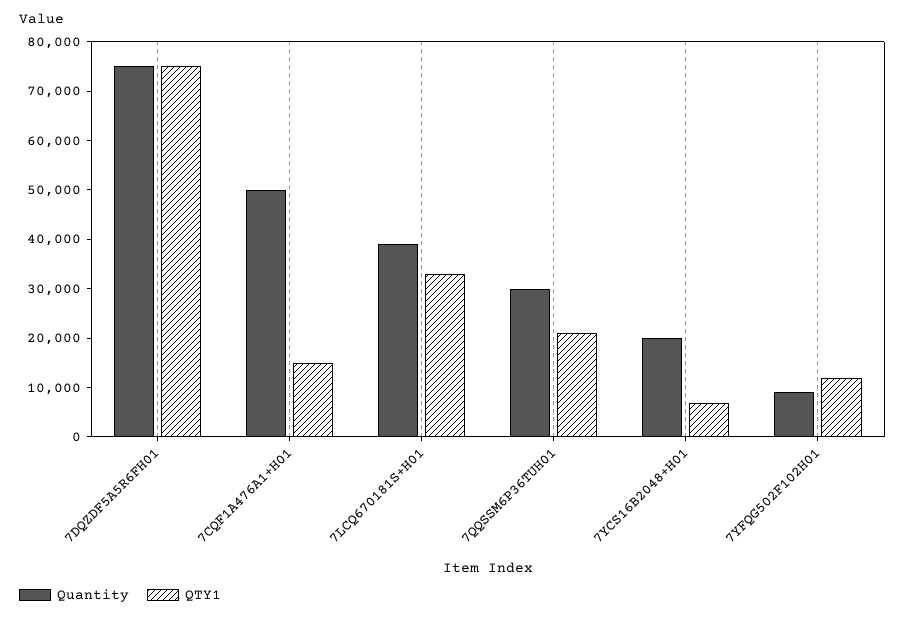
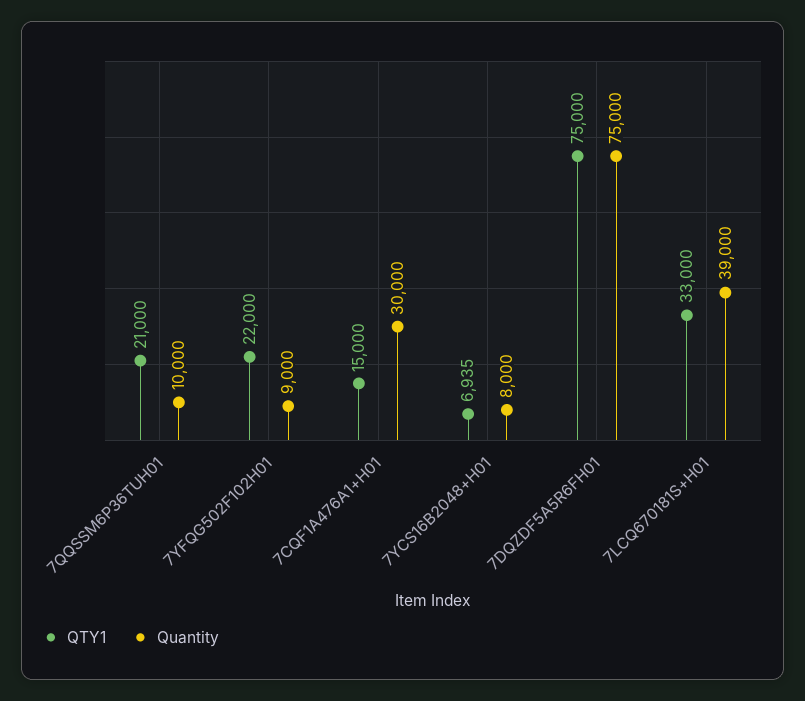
Quantity, 7CQF1A476A1+H01: 50000 -> 30000
Quantity, 7QQSSM6P36TUH01: 30000 -> 10000
Quantity, 7YCS16B2048+H01: 20000 -> 8000
QTY1, 7YFQG502F102H01: 12000 -> 22000

